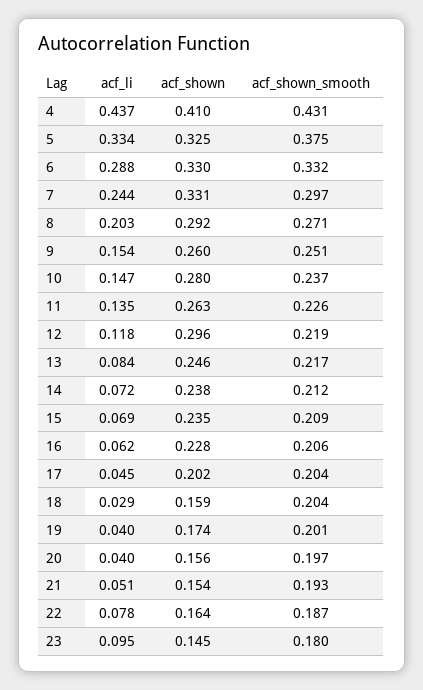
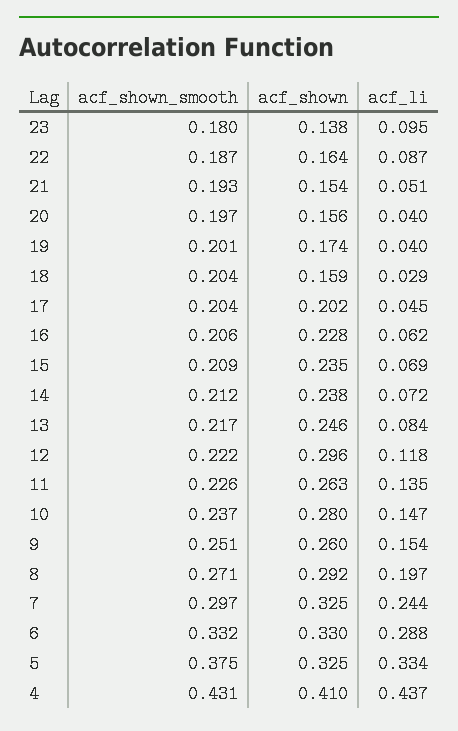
acf_shown, 7: 0.331 -> 0.325
acf_li, 8: 0.203 -> 0.197
acf_shown_smooth, 12: 0.219 -> 0.222
acf_li, 22: 0.078 -> 0.087
acf_shown, 23: 0.145 -> 0.138

